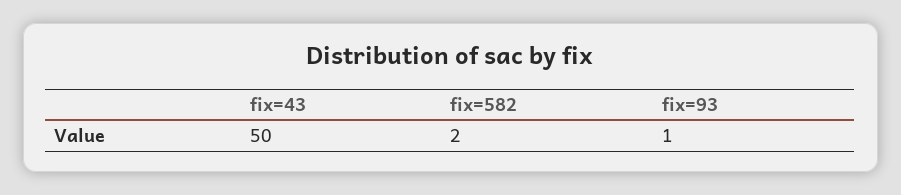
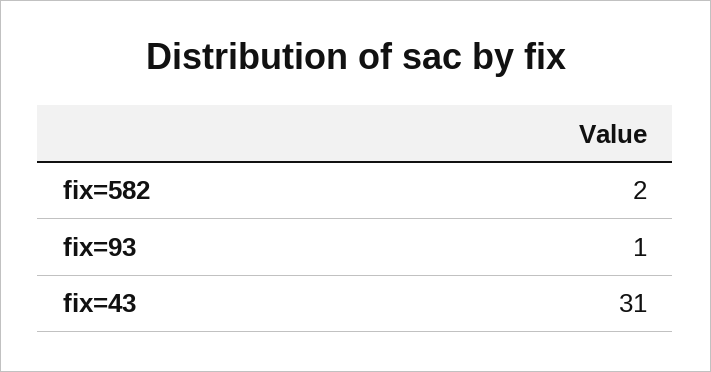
fix=43: 50 -> 31

